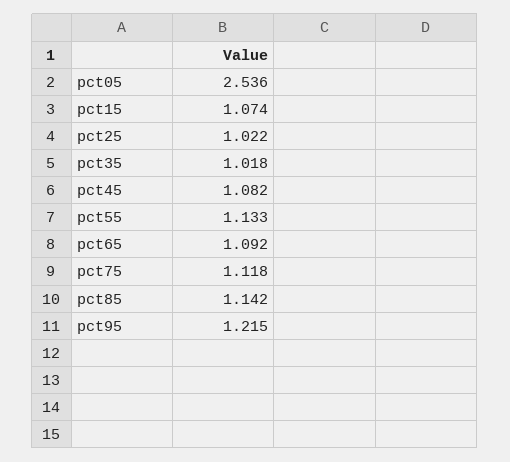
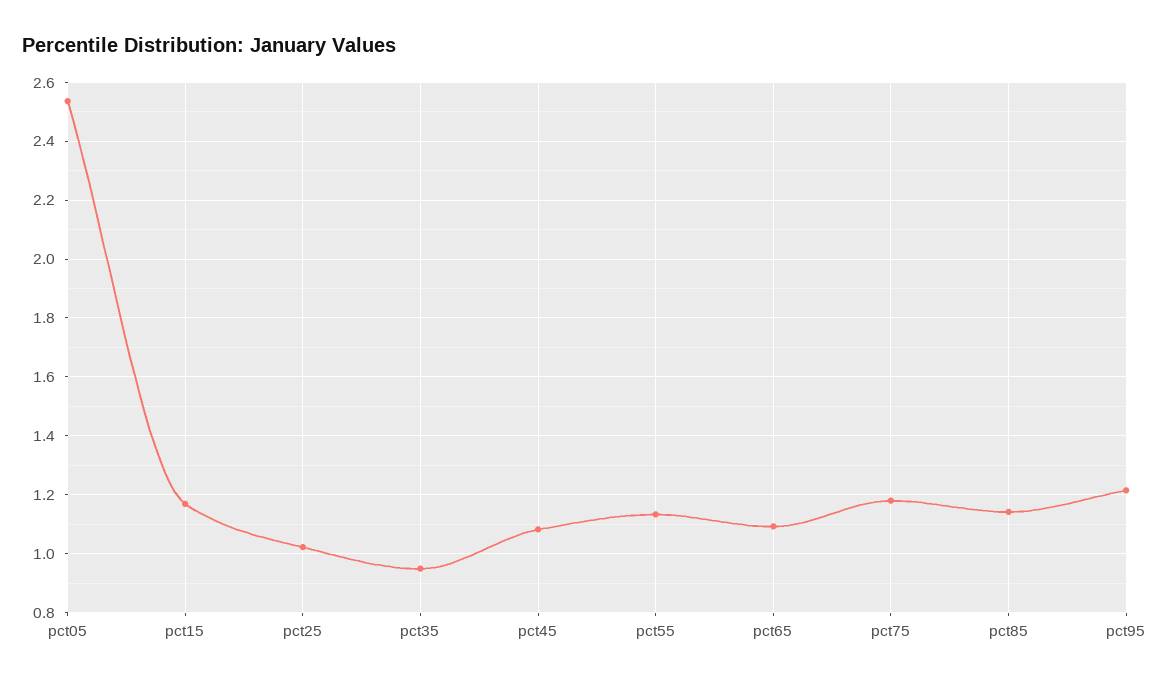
pct15: 1.074 -> 1.175
pct35: 1.018 -> 0.95
pct75: 1.118 -> 1.175

